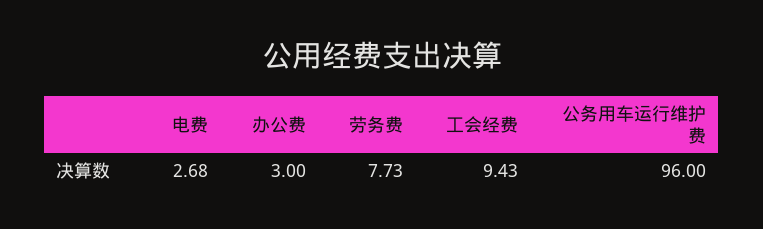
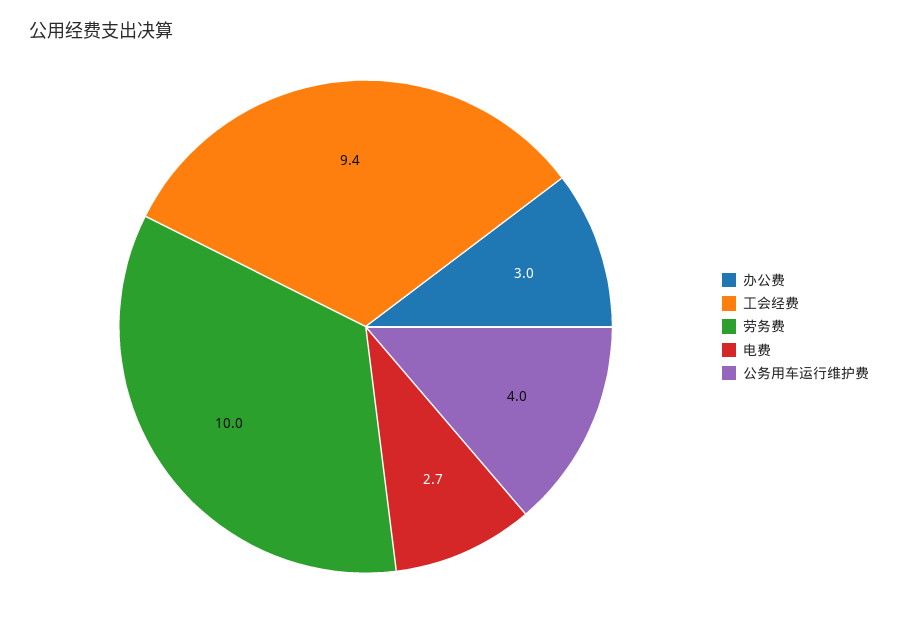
劳务费: 7.73 -> 10
公务用车运行维护费: 96 -> 4

